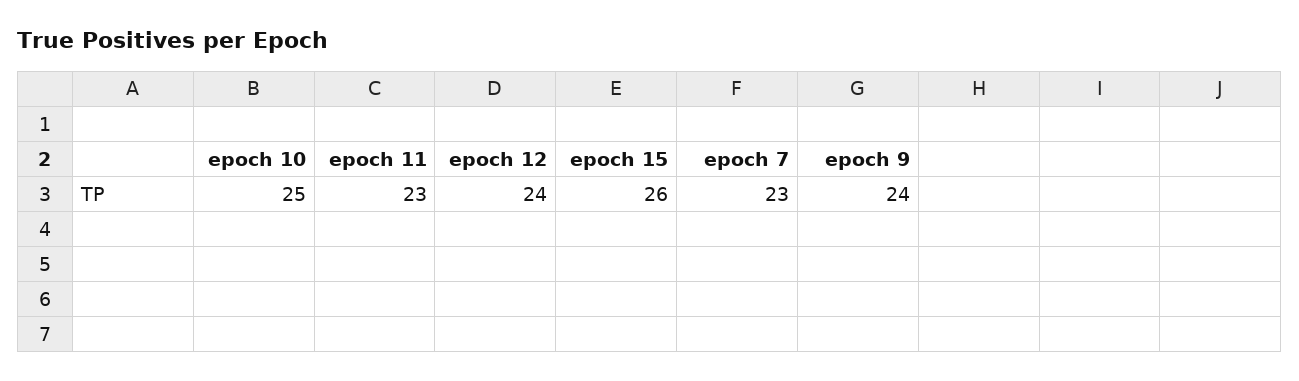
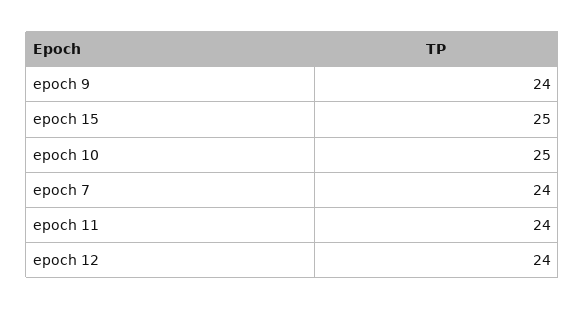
epoch 11: 23 -> 24
epoch 15: 26 -> 25
epoch 7: 23 -> 24

